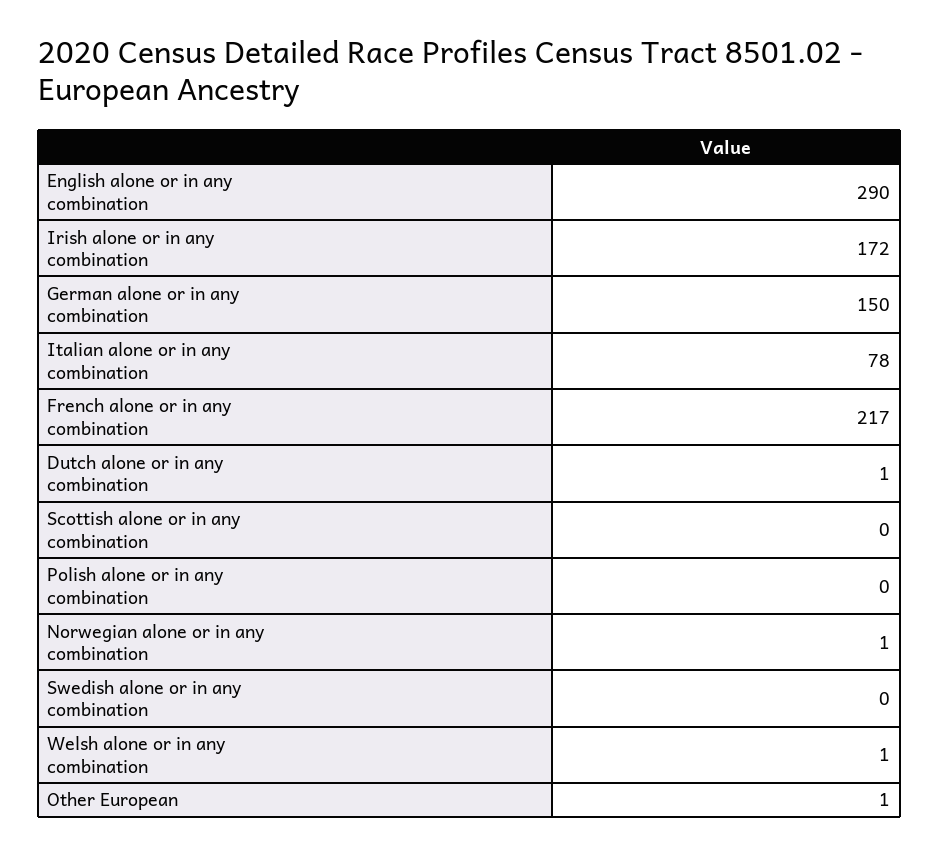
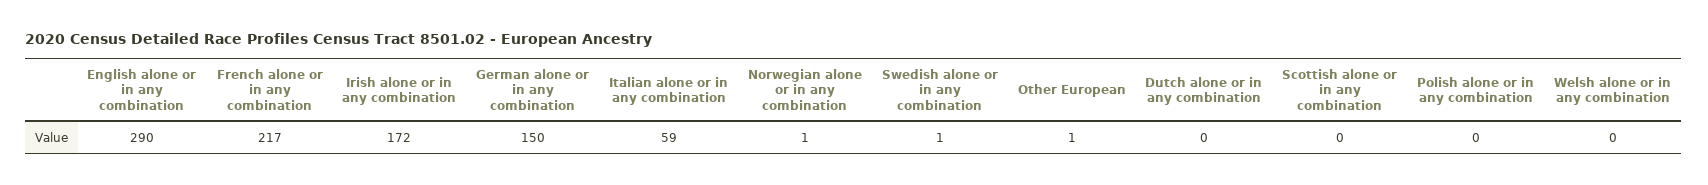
Italian alone or in any combination: 78 -> 59
Dutch alone or in any combination: 1 -> 0
Swedish alone or in any combination: 0 -> 1
Welsh alone or in any combination: 1 -> 0

